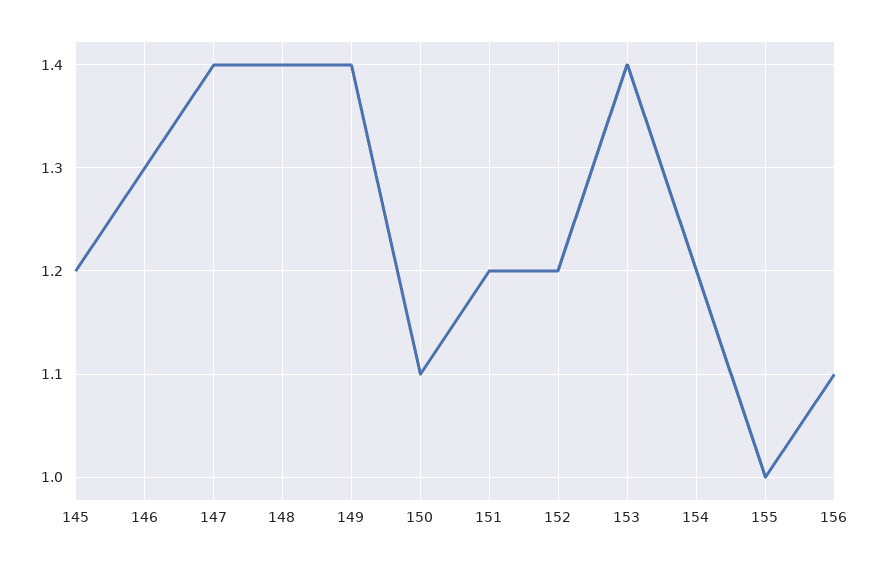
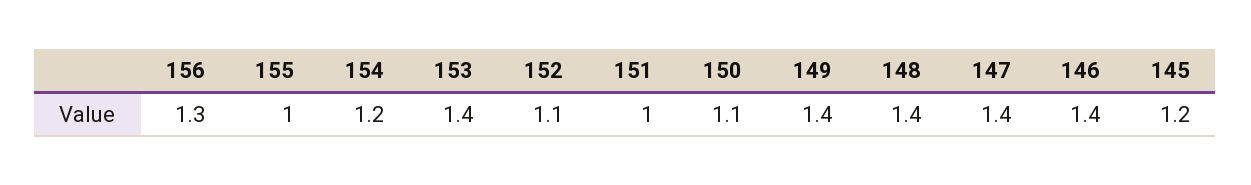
146: 1.3 -> 1.4
151: 1.2 -> 1
152: 1.2 -> 1.1
156: 1.1 -> 1.3

